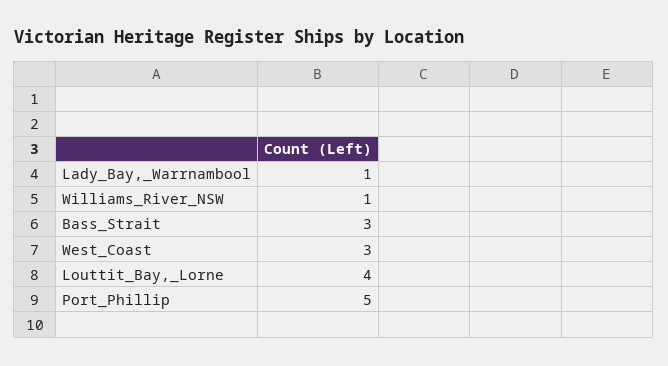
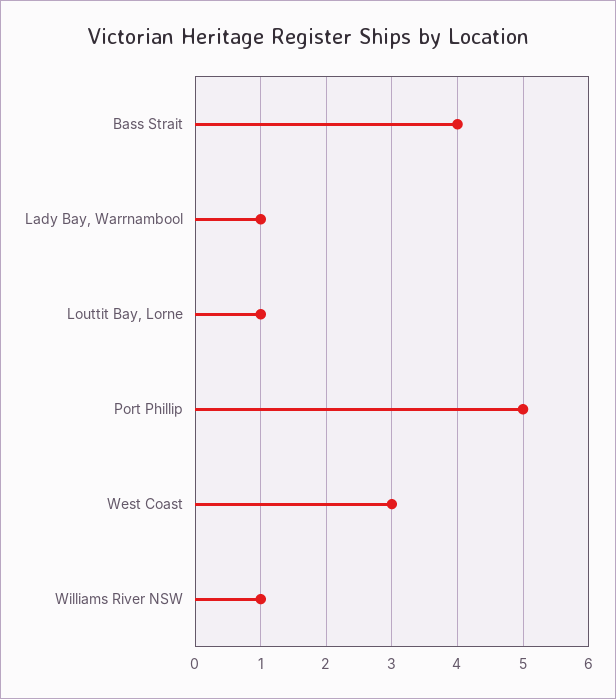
Bass_Strait: 3 -> 4
Louttit_Bay,_Lorne: 4 -> 1

